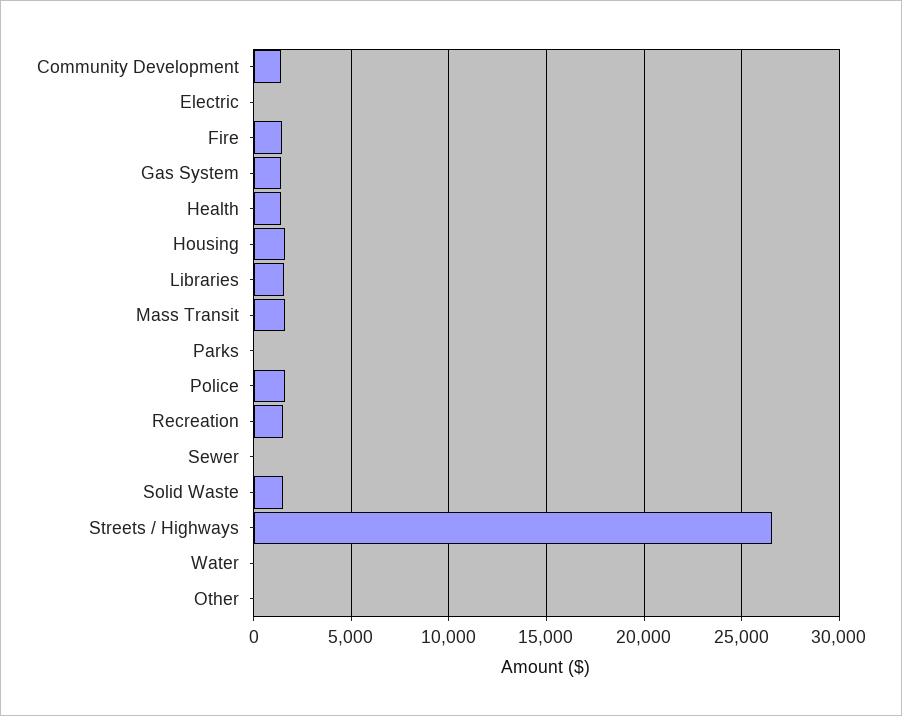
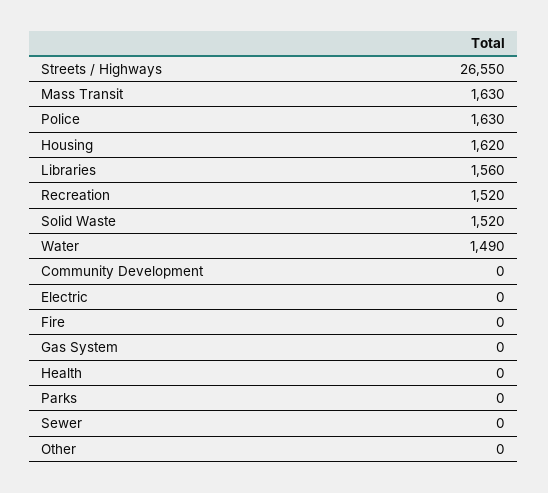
Community Development: 1500 -> 0
Fire: 1500 -> 0
Gas System: 1500 -> 0
Health: 1500 -> 0
Water: 0 -> 1490

